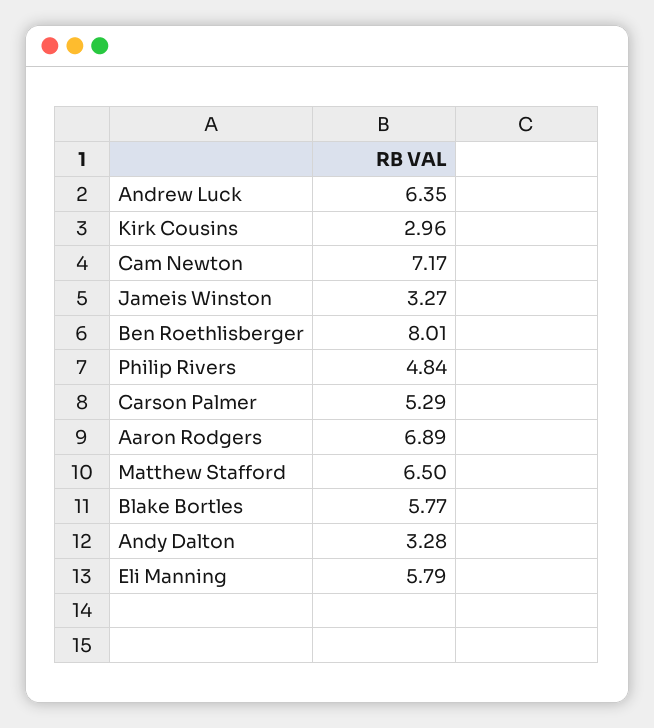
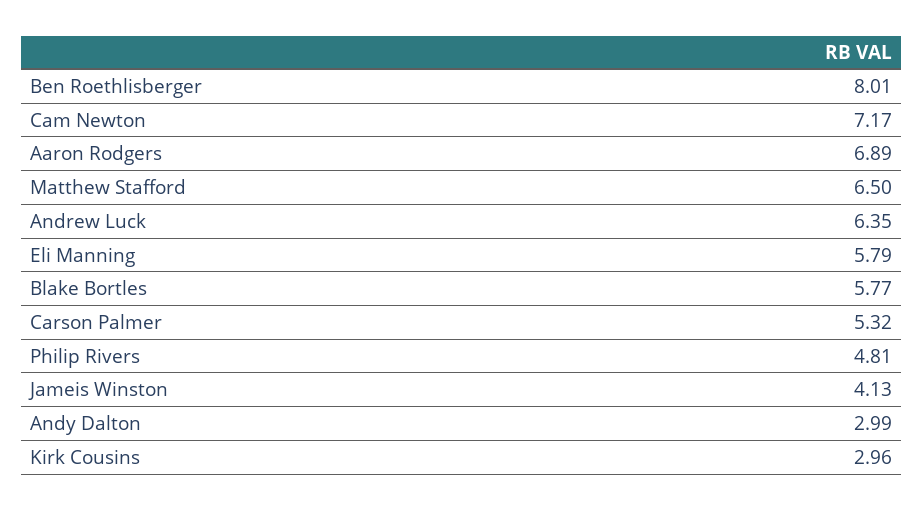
Jameis Winston: 3.27 -> 4.13
Philip Rivers: 4.84 -> 4.81
Carson Palmer: 5.29 -> 5.32
Andy Dalton: 3.28 -> 2.99

